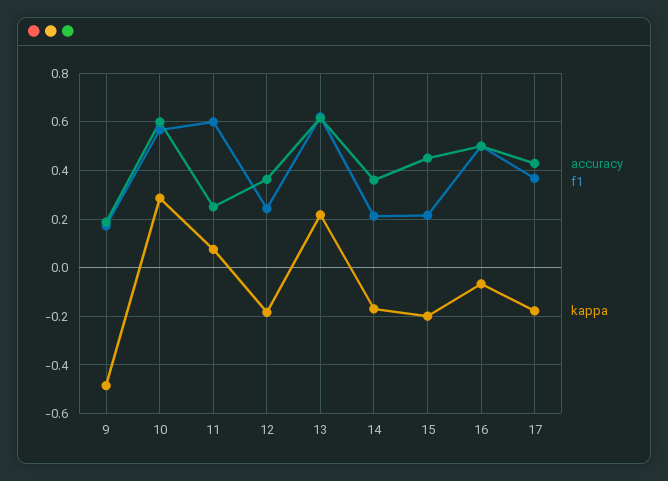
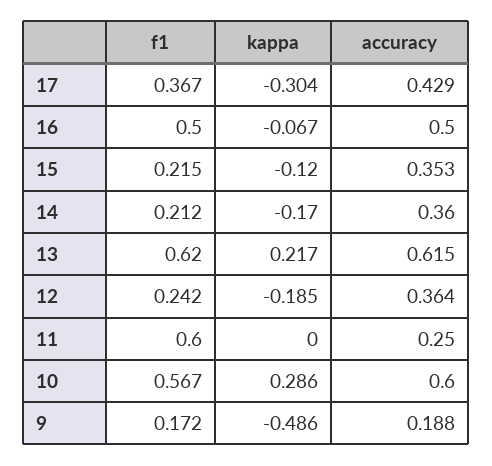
kappa, 11: 0.075 -> 0
accuracy, 15: 0.45 -> 0.353
kappa, 15: -0.2 -> -0.12
kappa, 17: -0.175 -> -0.304

